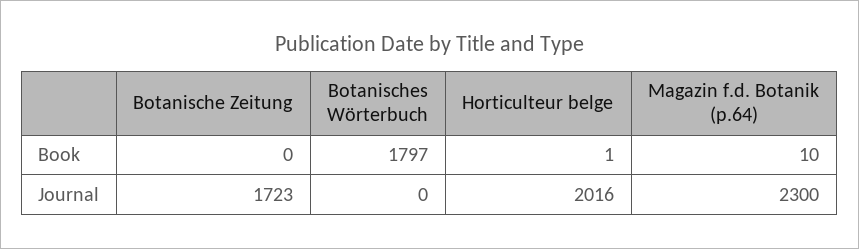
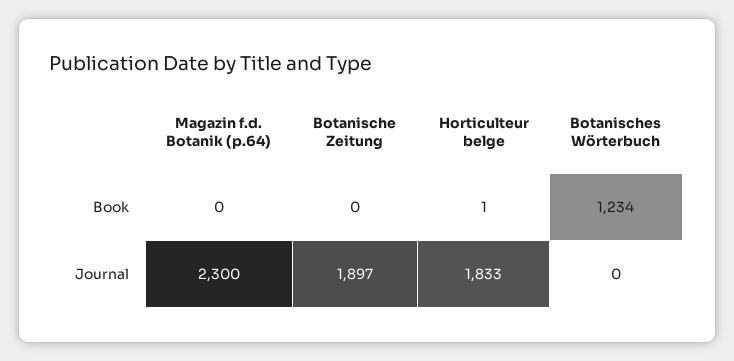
Botanisches Wörterbuch, Book: 1797 -> 1234
Magazin f.d. Botanik (p.64), Book: 10 -> 0
Botanische Zeitung, Journal: 1723 -> 1897
Horticulteur belge, Journal: 2016 -> 1833

